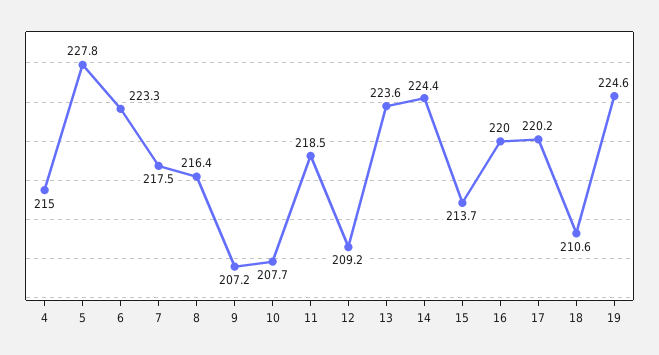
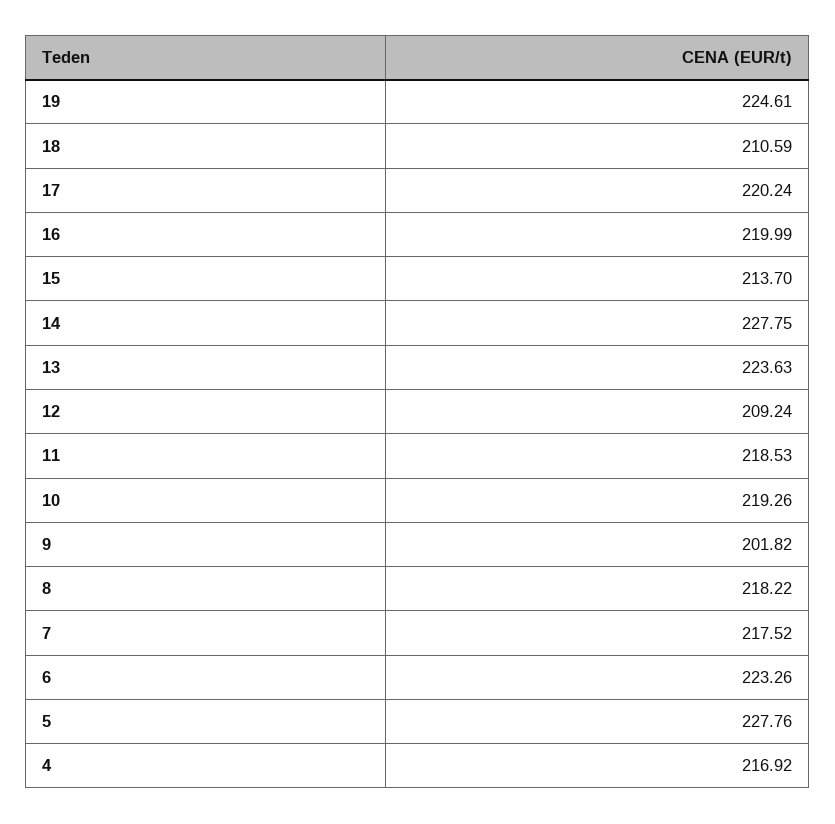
4: 215 -> 216.92
8: 216.4 -> 218.22
9: 207.2 -> 201.82
10: 207.7 -> 219.26
14: 224.4 -> 227.75

